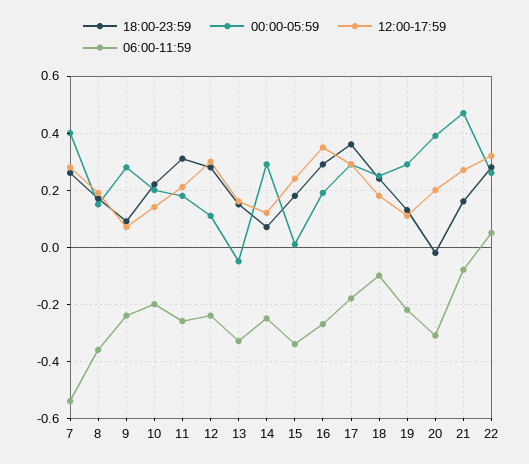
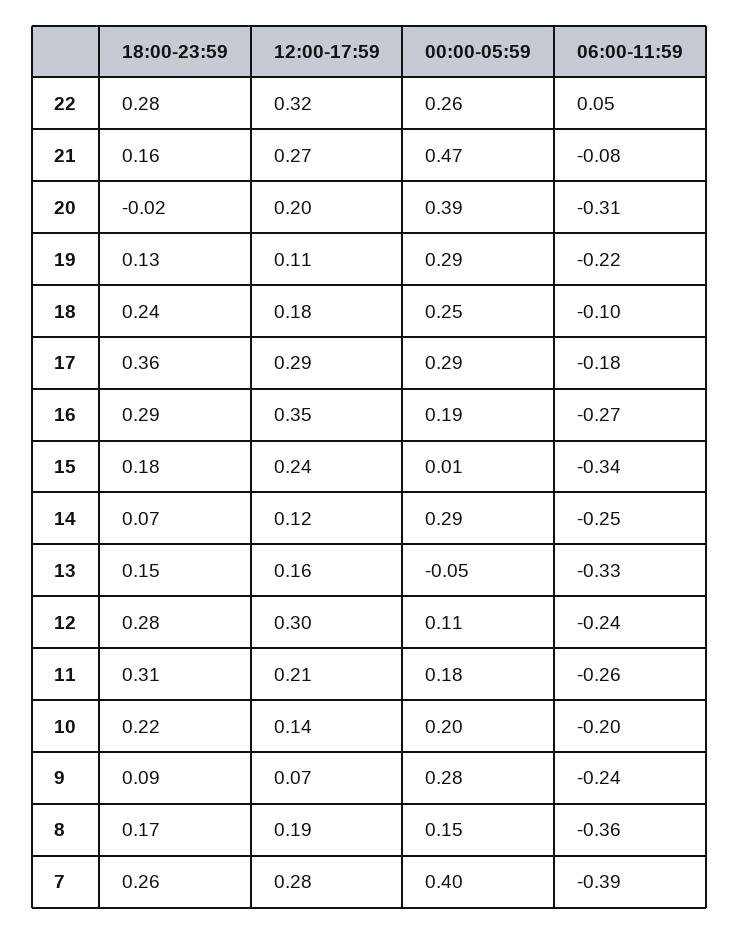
06:00-11:59, 7: -0.55 -> -0.39

